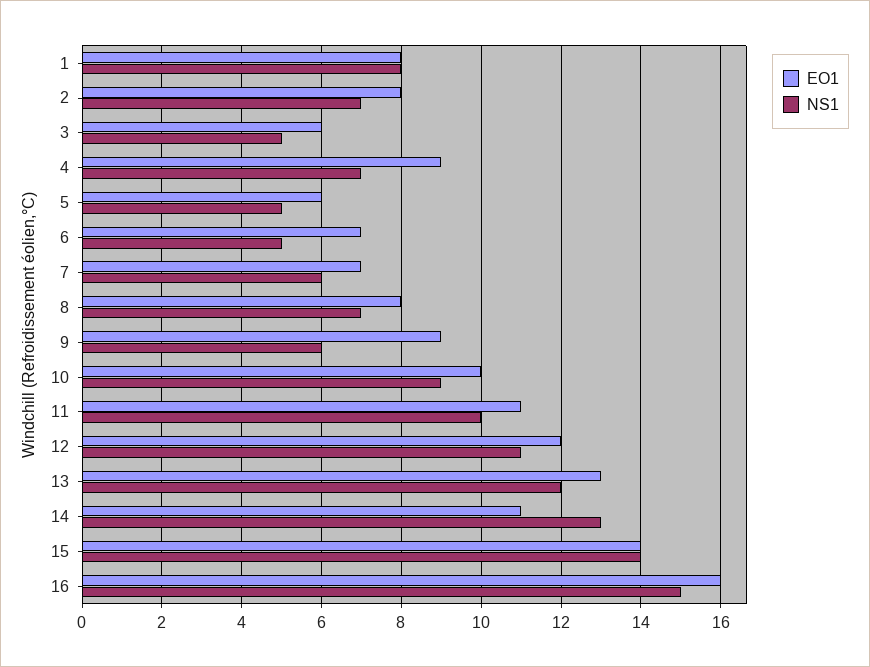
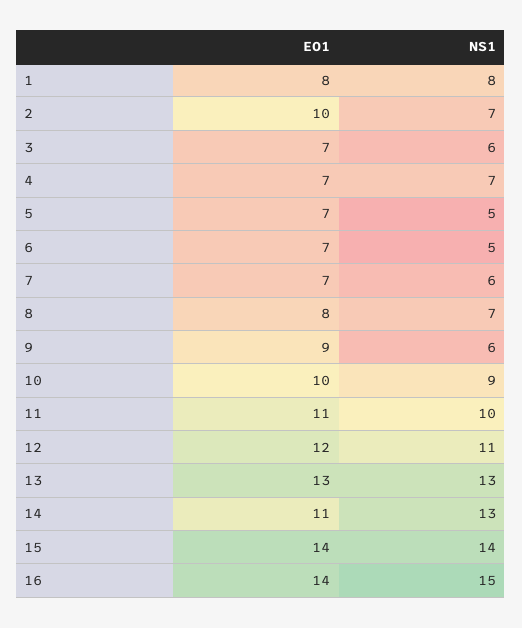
EO1, 2: 8 -> 10
EO1, 3: 6 -> 7
NS1, 3: 5 -> 6
EO1, 4: 9 -> 7
EO1, 5: 6 -> 7
NS1, 13: 12 -> 13
EO1, 16: 16 -> 14

